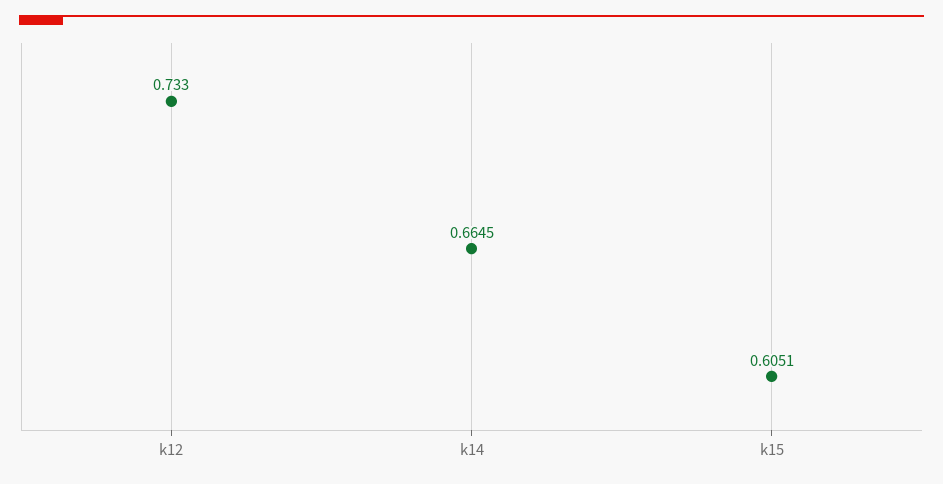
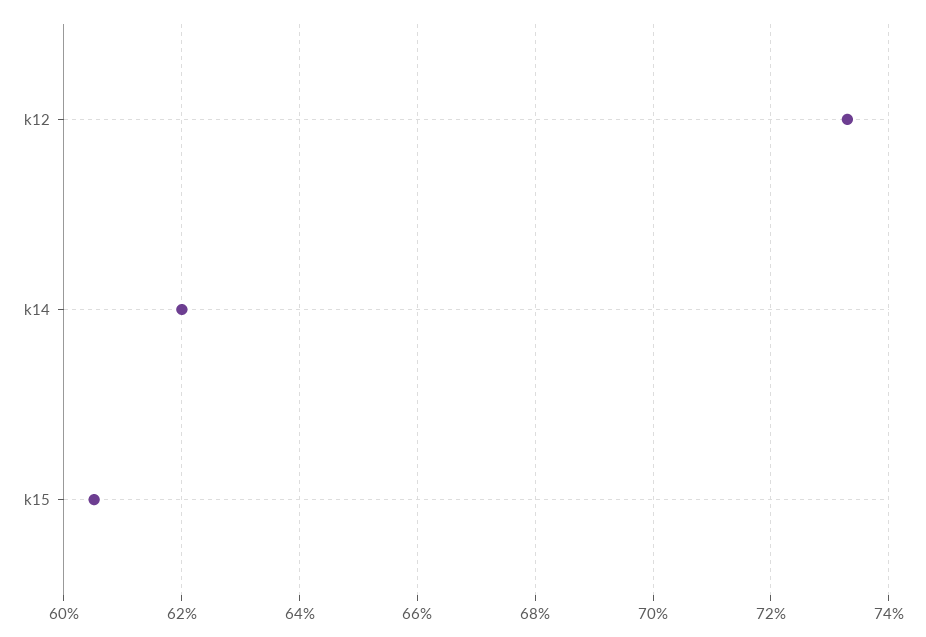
k14: 0.6645 -> 0.62

